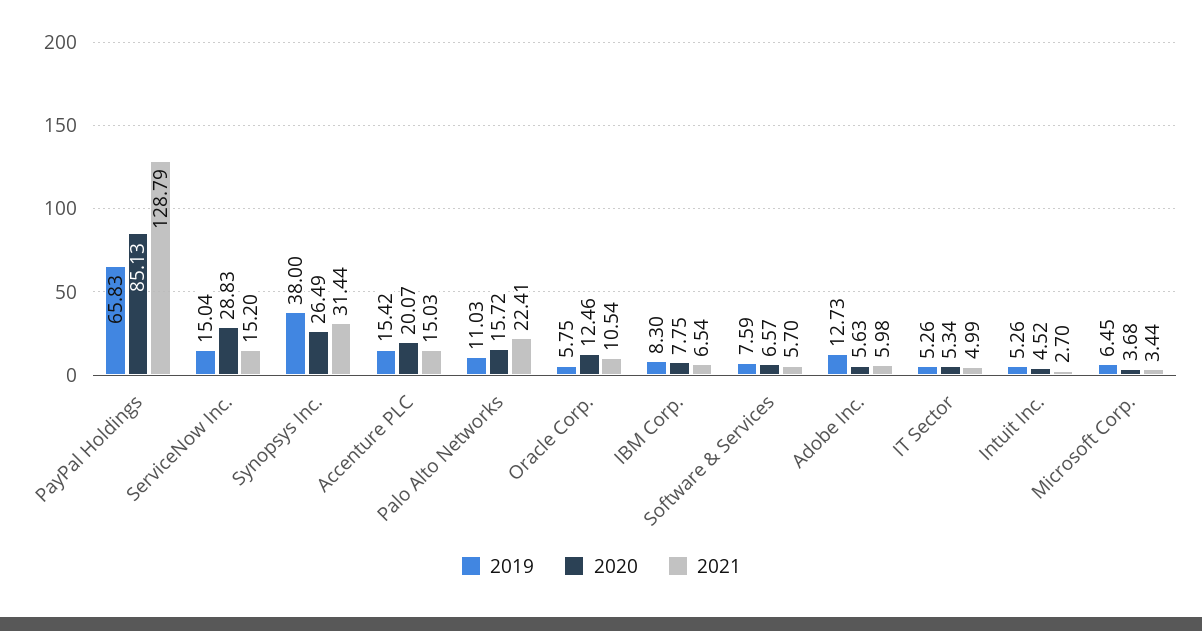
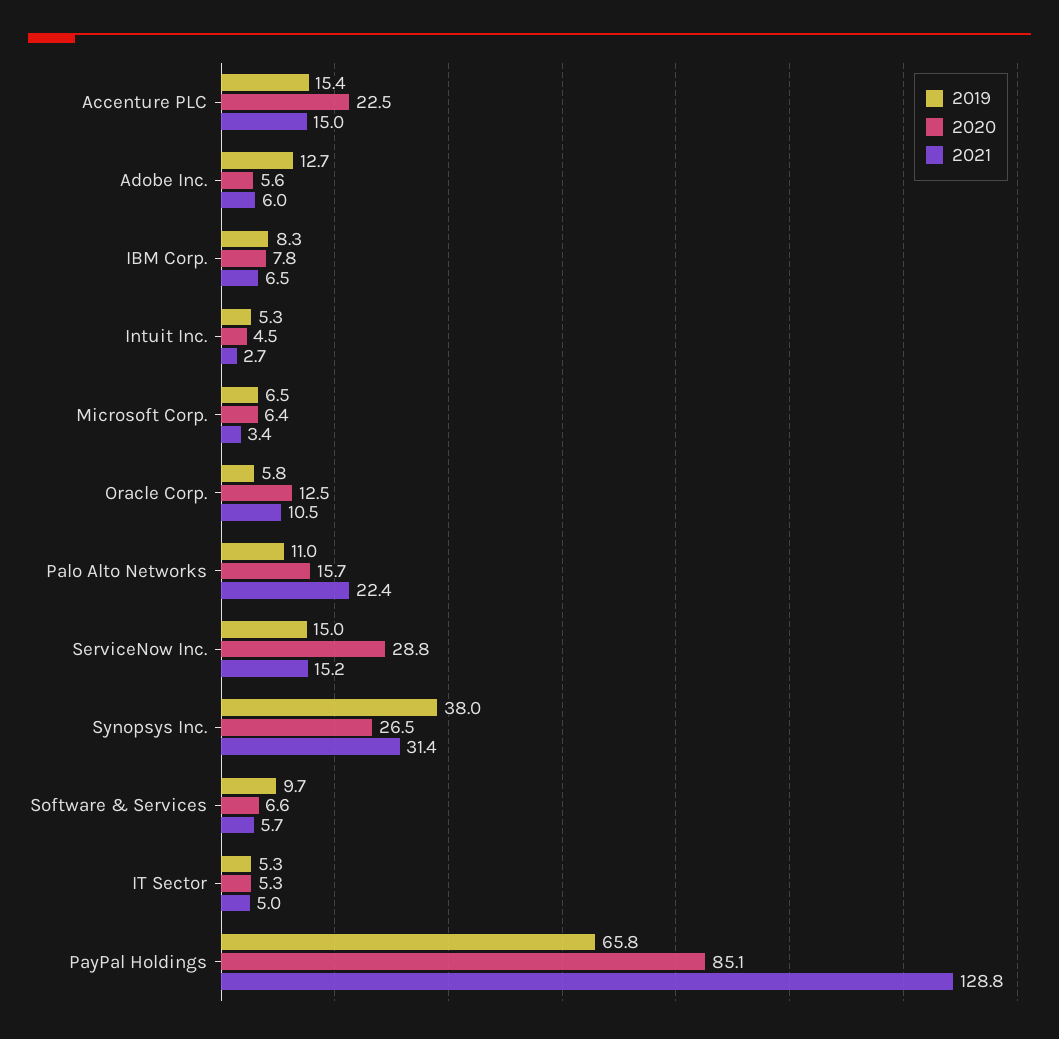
2020, Accenture PLC: 20.07 -> 22.5
2019, Software & Services: 7.59 -> 9.7
2020, Microsoft Corp.: 3.68 -> 6.4

